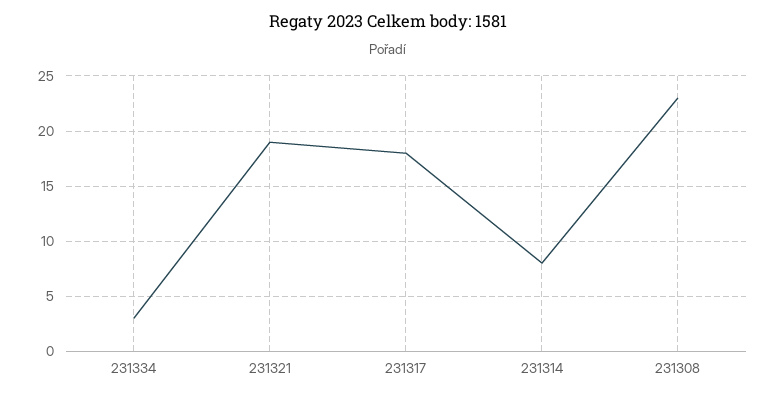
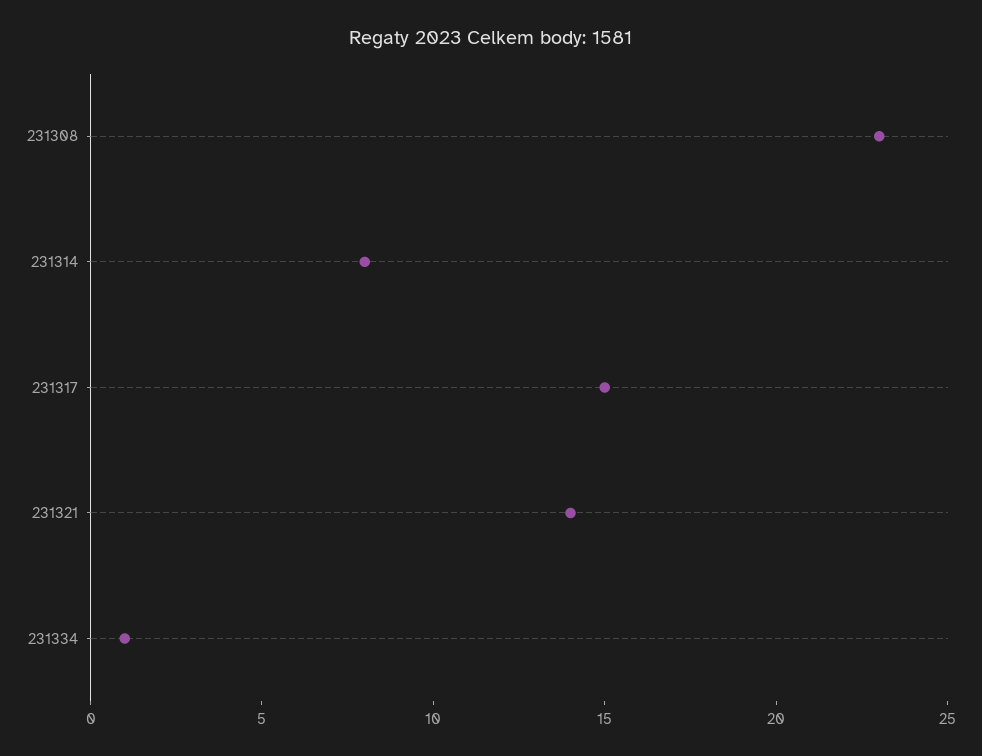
231334: 3 -> 1
231321: 19 -> 14
231317: 18 -> 15

